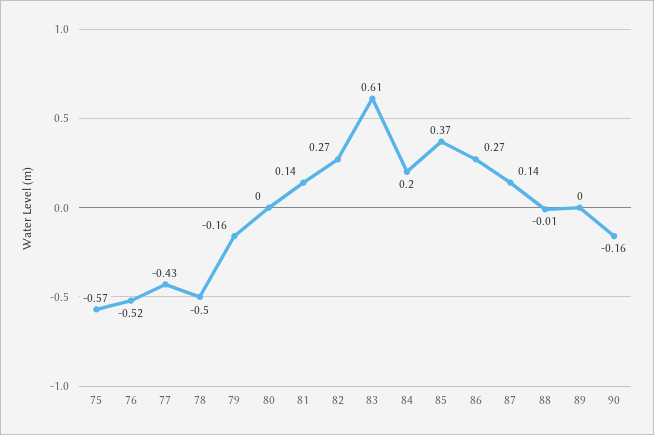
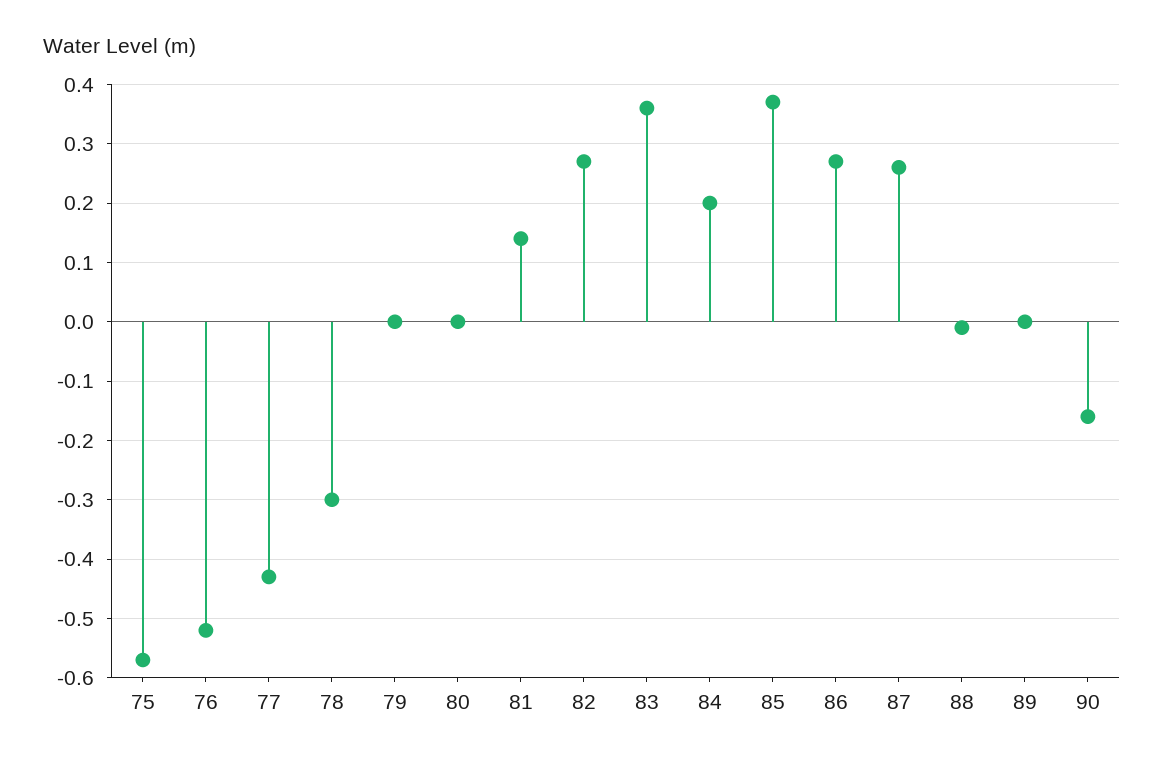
78: -0.5 -> -0.3
79: -0.16 -> 0
83: 0.61 -> 0.35
87: 0.14 -> 0.25

